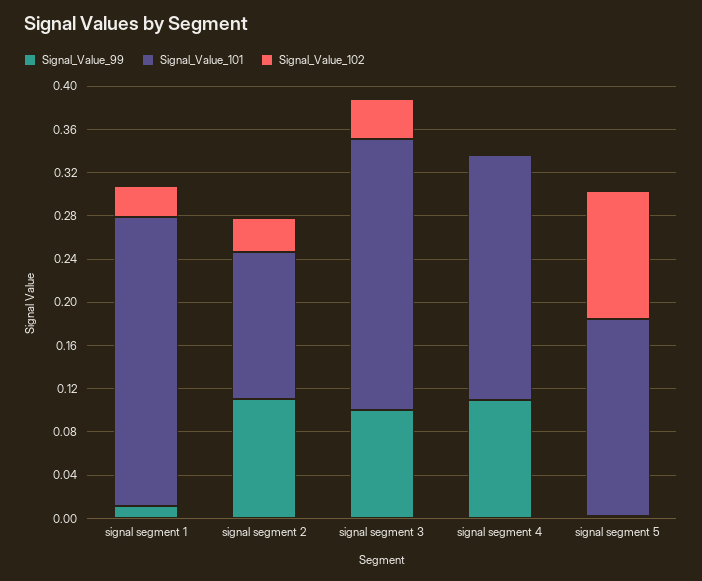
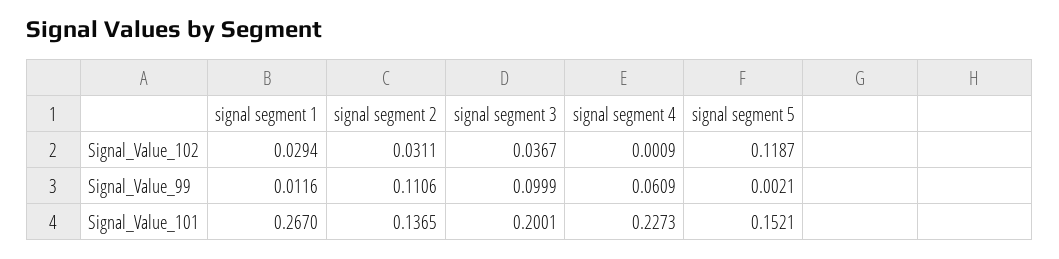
Signal_Value_101, signal segment 3: 0.25 -> 0.2001
Signal_Value_99, signal segment 4: 0.11 -> 0.0609
Signal_Value_101, signal segment 5: 0.18 -> 0.1521

